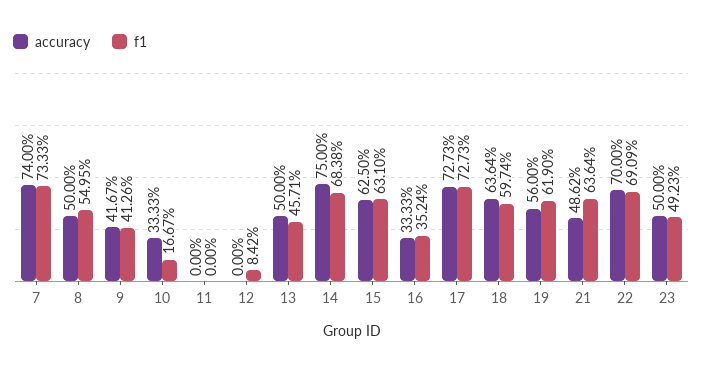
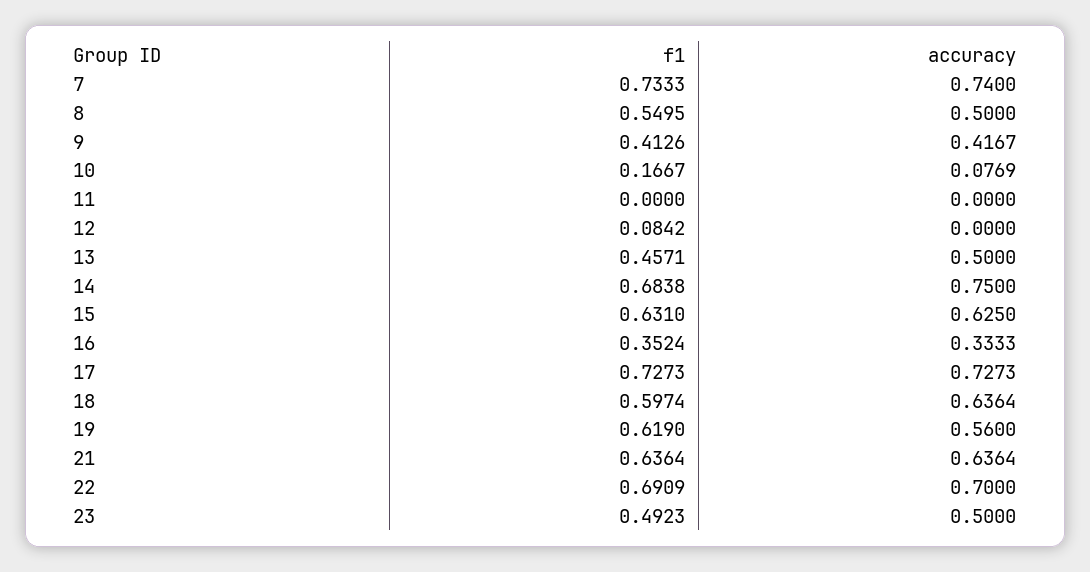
accuracy, 10: 0.3333 -> 0.0769
accuracy, 21: 0.4862 -> 0.6364

